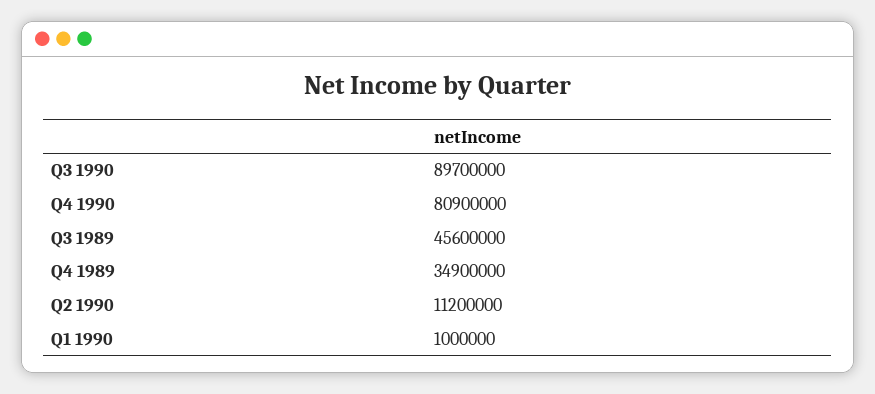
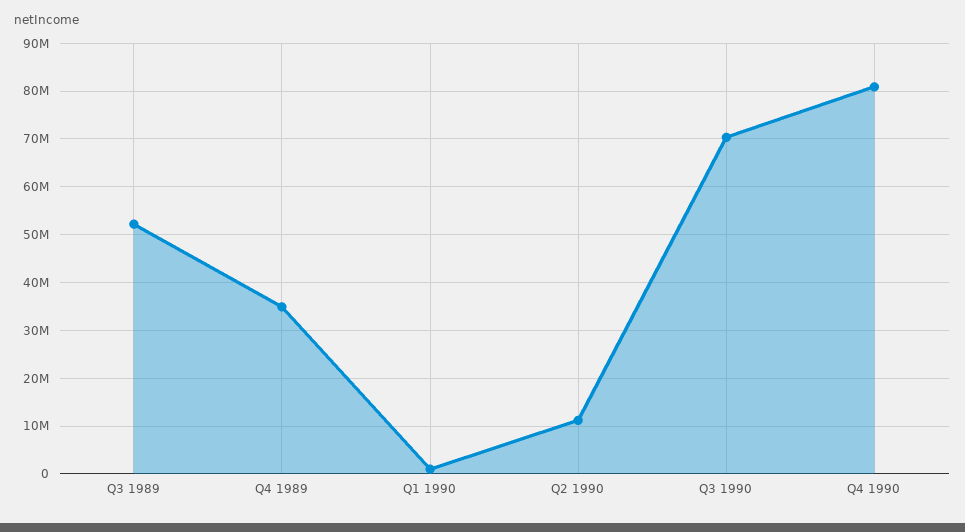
Q3 1990: 89700000 -> 70000000
Q3 1989: 45600000 -> 52000000

